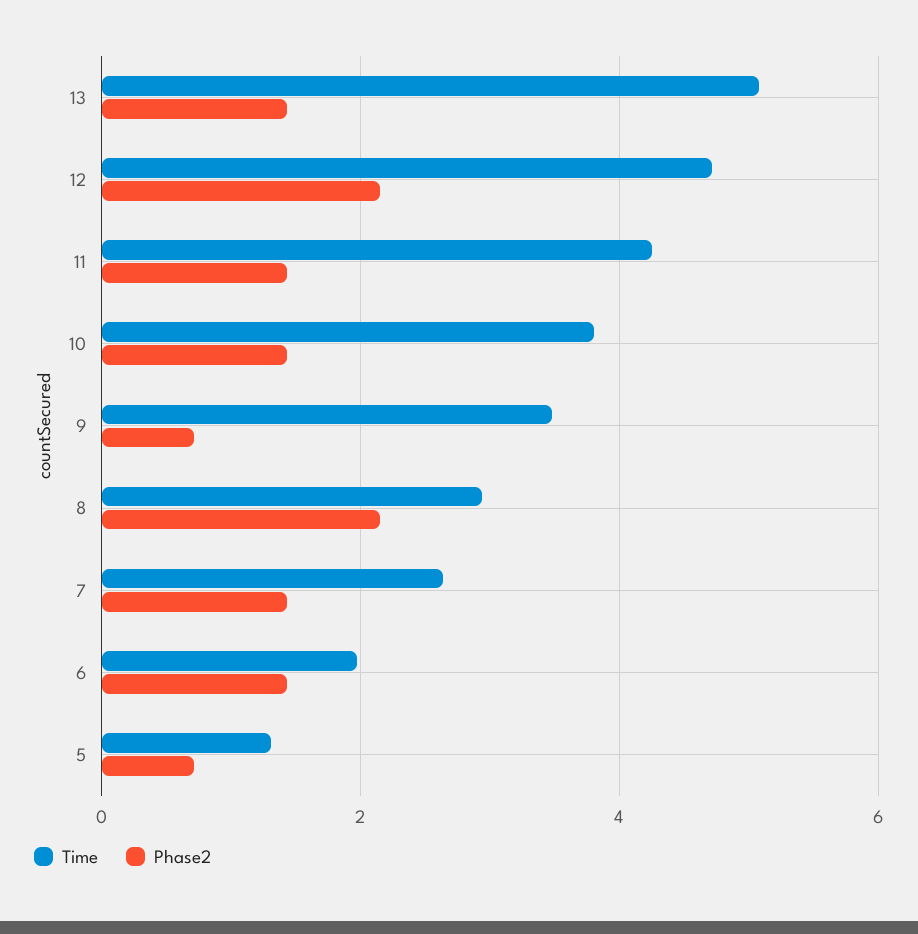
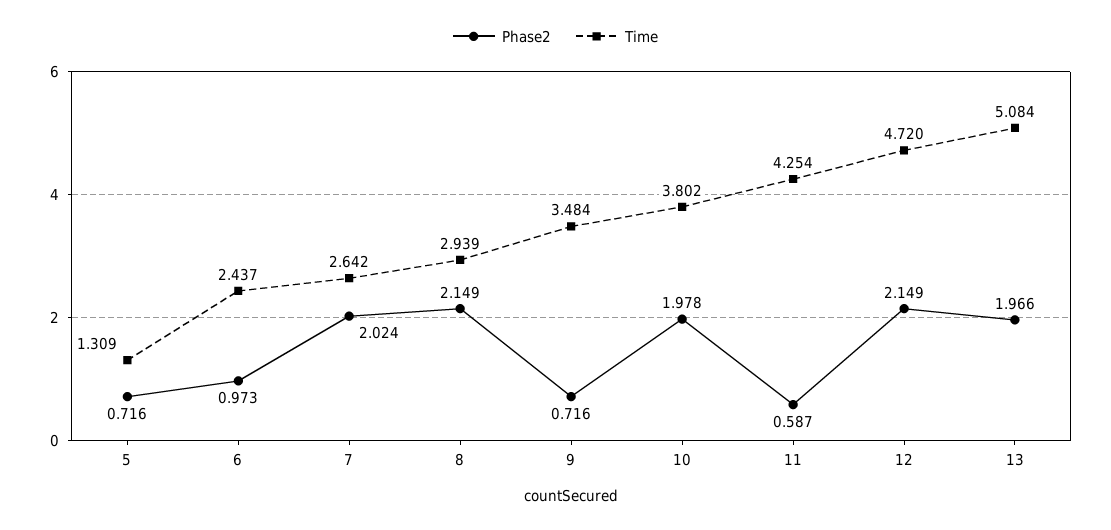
Phase2, 13: 1.4 -> 1.966
Phase2, 11: 1.4 -> 0.587
Phase2, 10: 1.4 -> 1.978
Phase2, 7: 1.4 -> 2.024
Time, 6: 2 -> 2.437
Phase2, 6: 1.4 -> 0.973

